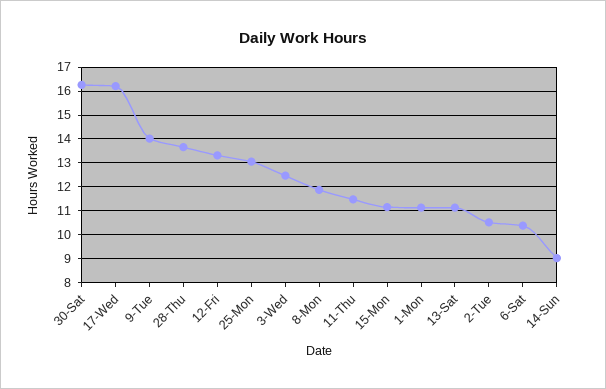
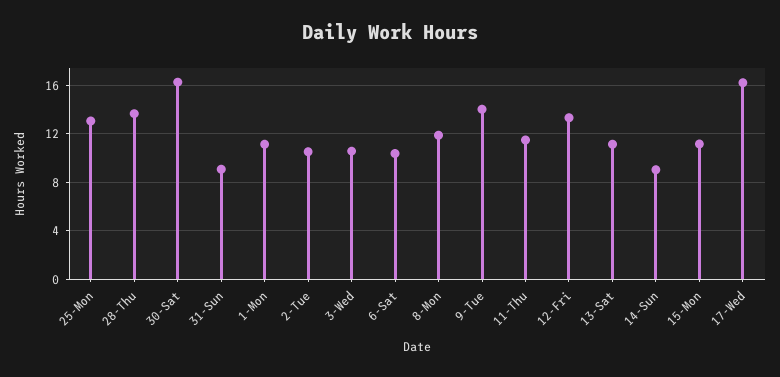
3-Wed: 12.5 -> 10.5
31-Sun: none -> 9

